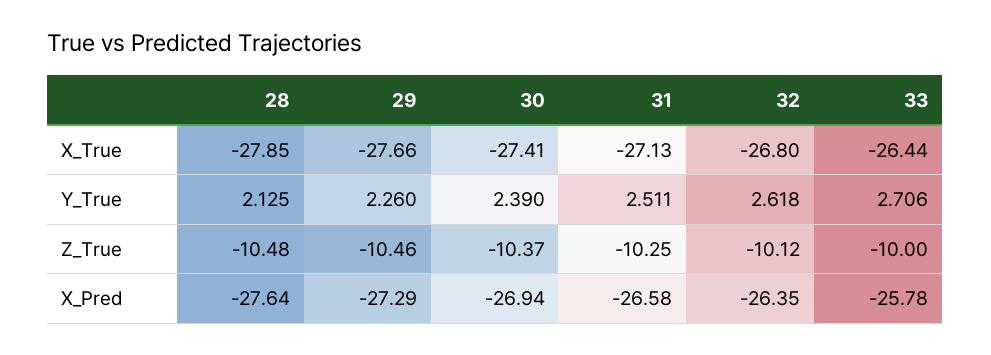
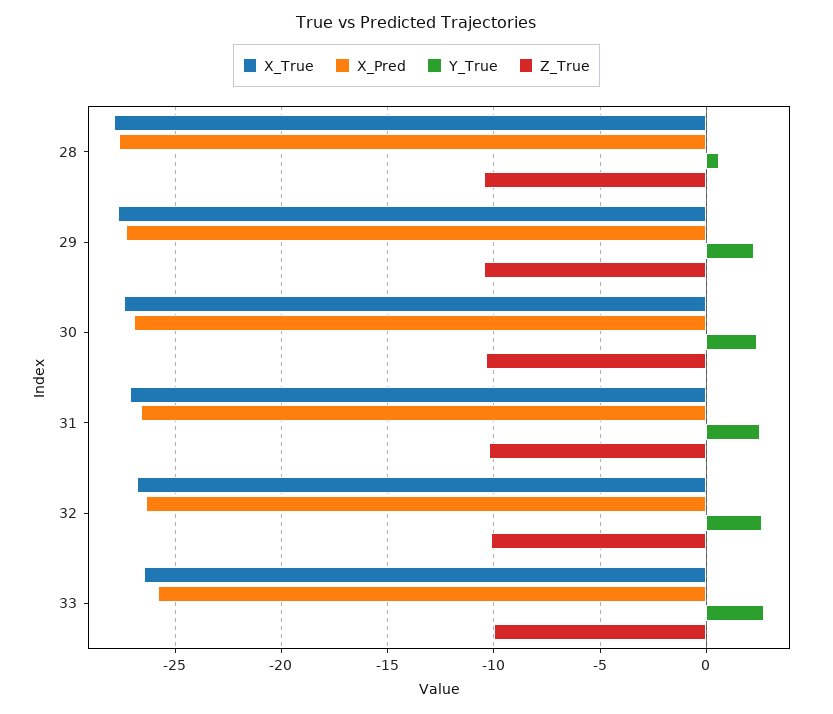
Y_True, 28: 2.125 -> 0.5

